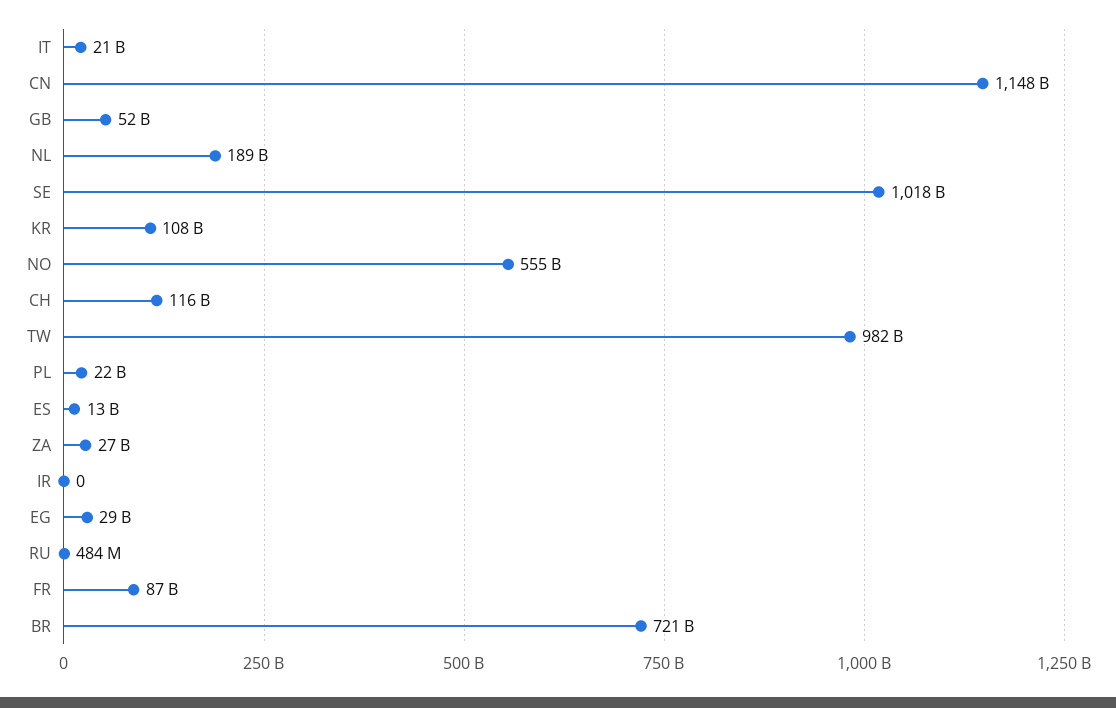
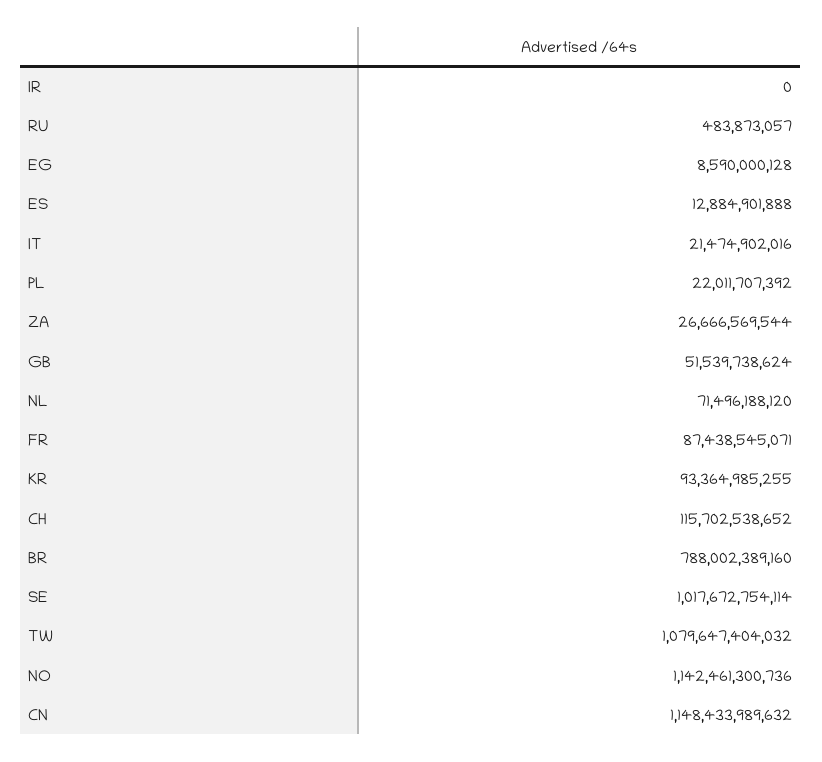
NL: 189000000000 -> 71496188120
KR: 108000000000 -> 93364985255
NO: 555000000000 -> 1142461300736
TW: 982000000000 -> 1079647404032
EG: 29000000000 -> 8590000128
BR: 721000000000 -> 788002389160

